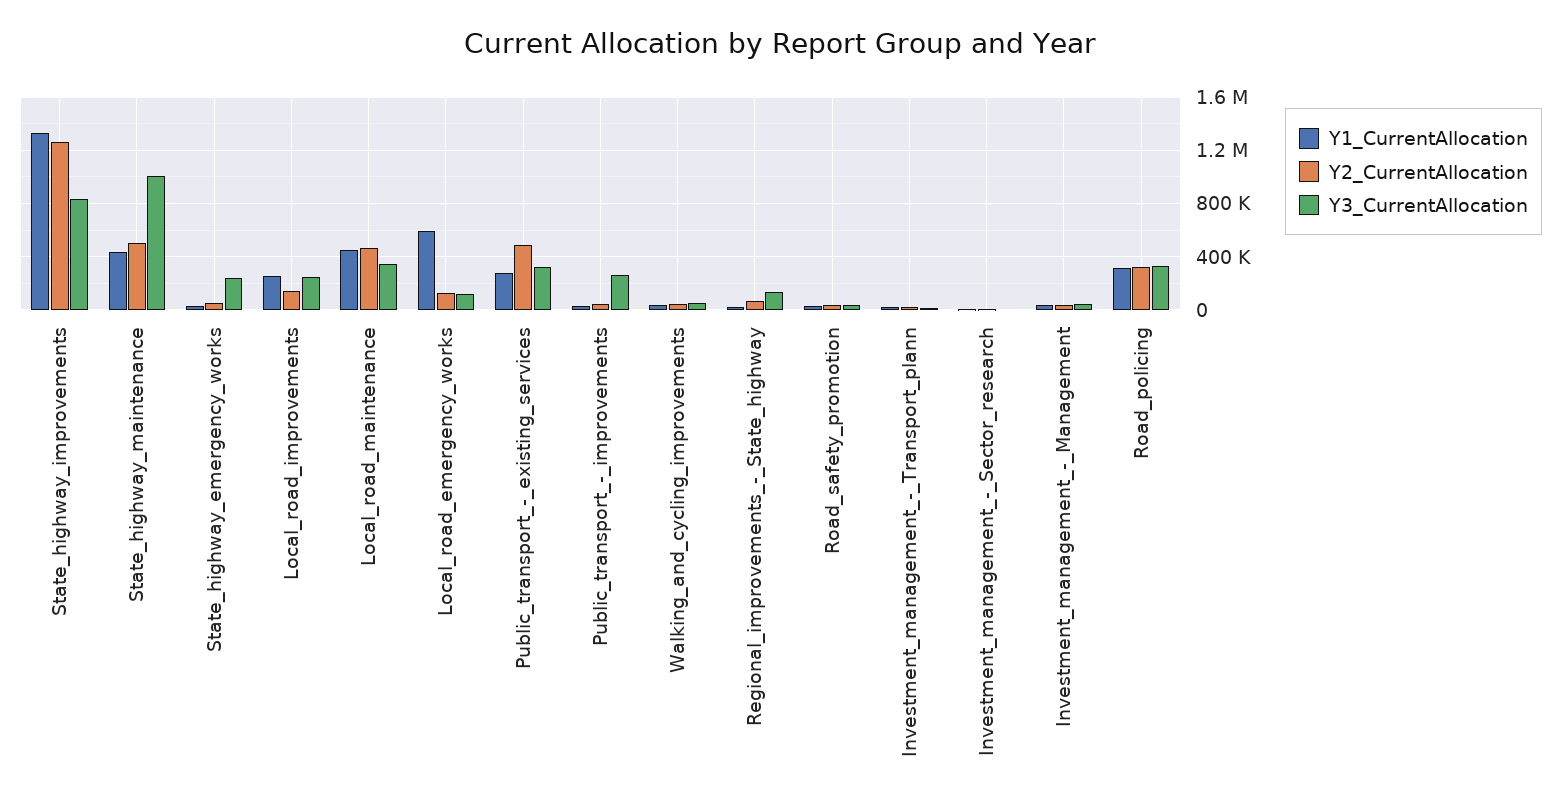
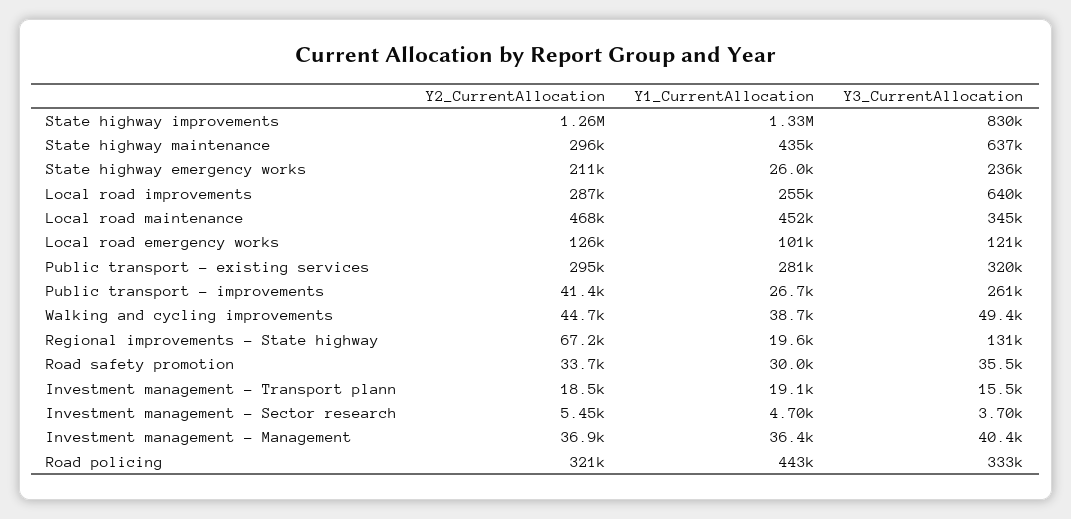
Y2_CurrentAllocation, State_highway_maintenance: 500000 -> 296000
Y3_CurrentAllocation, State_highway_maintenance: 1000000 -> 637000
Y2_CurrentAllocation, State_highway_emergency_works: 50000 -> 211000
Y2_CurrentAllocation, Local_road_improvements: 150000 -> 287000
Y3_CurrentAllocation, Local_road_improvements: 250000 -> 640000
Y1_CurrentAllocation, Local_road_emergency_works: 600000 -> 101000
Y2_CurrentAllocation, Public_transport_-_existing_services: 500000 -> 295000
Y1_CurrentAllocation, Road_policing: 300000 -> 443000

